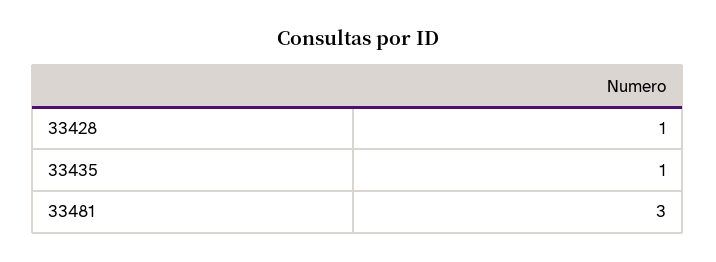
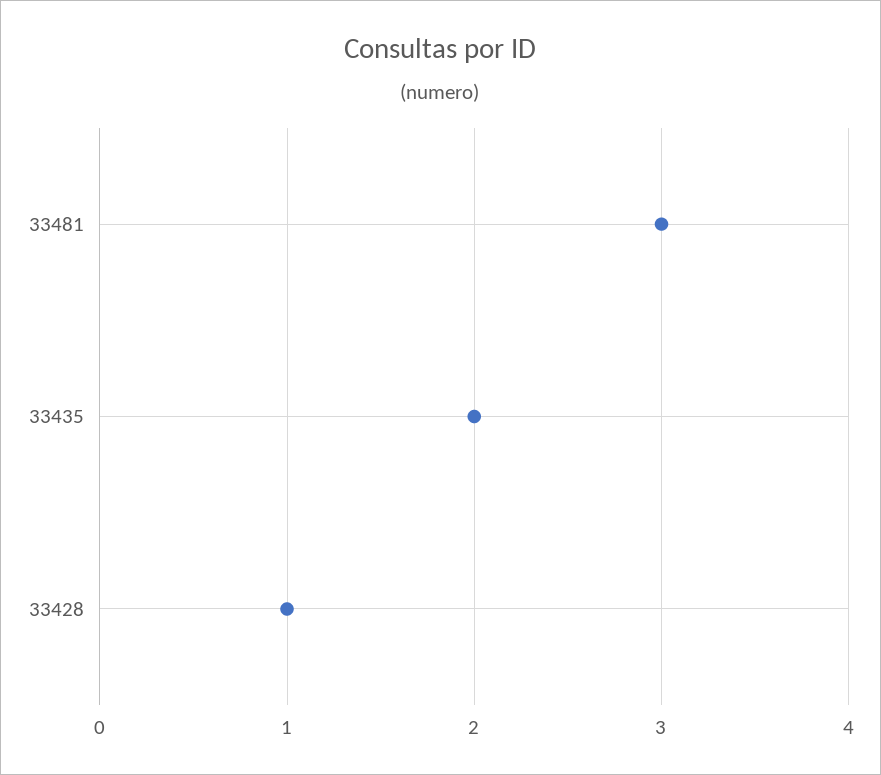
33435: 1 -> 2

